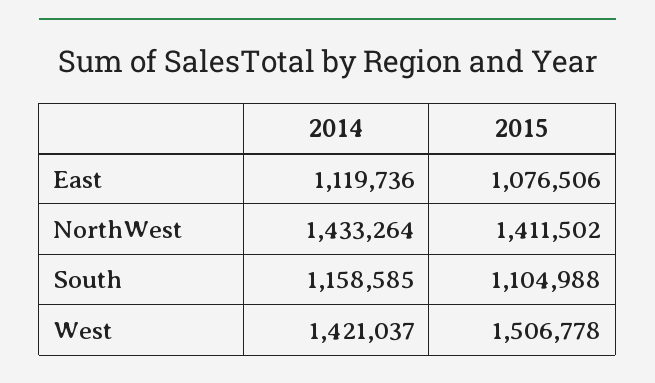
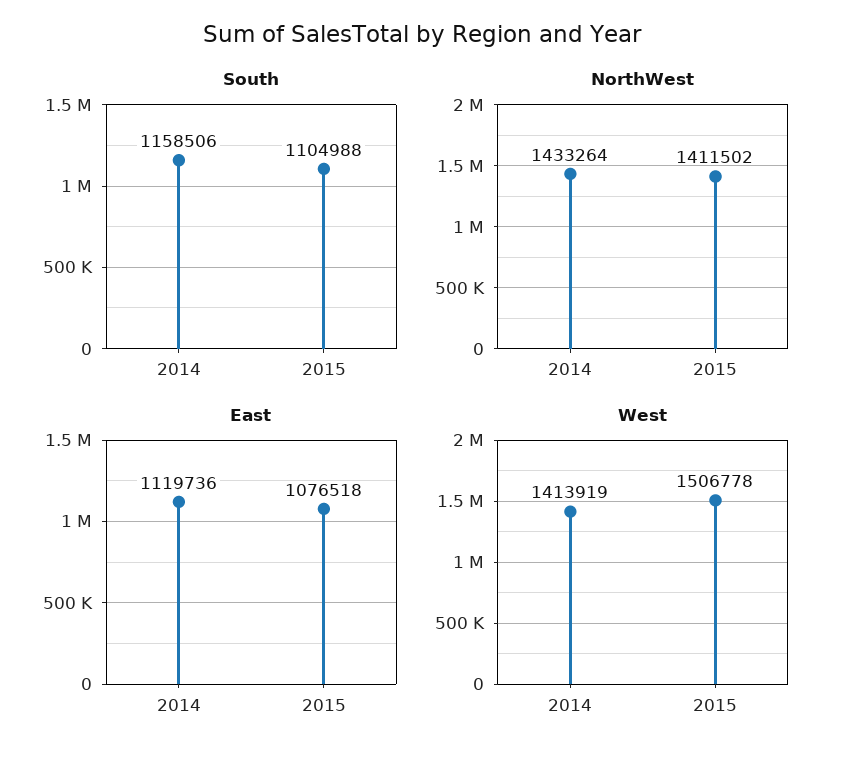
East, 2015: 1076506 -> 1076518
South, 2014: 1158585 -> 1158506
West, 2014: 1421037 -> 1413919

